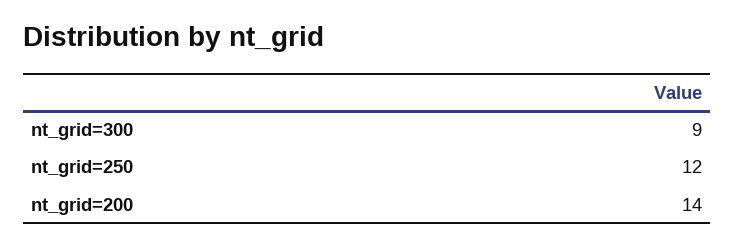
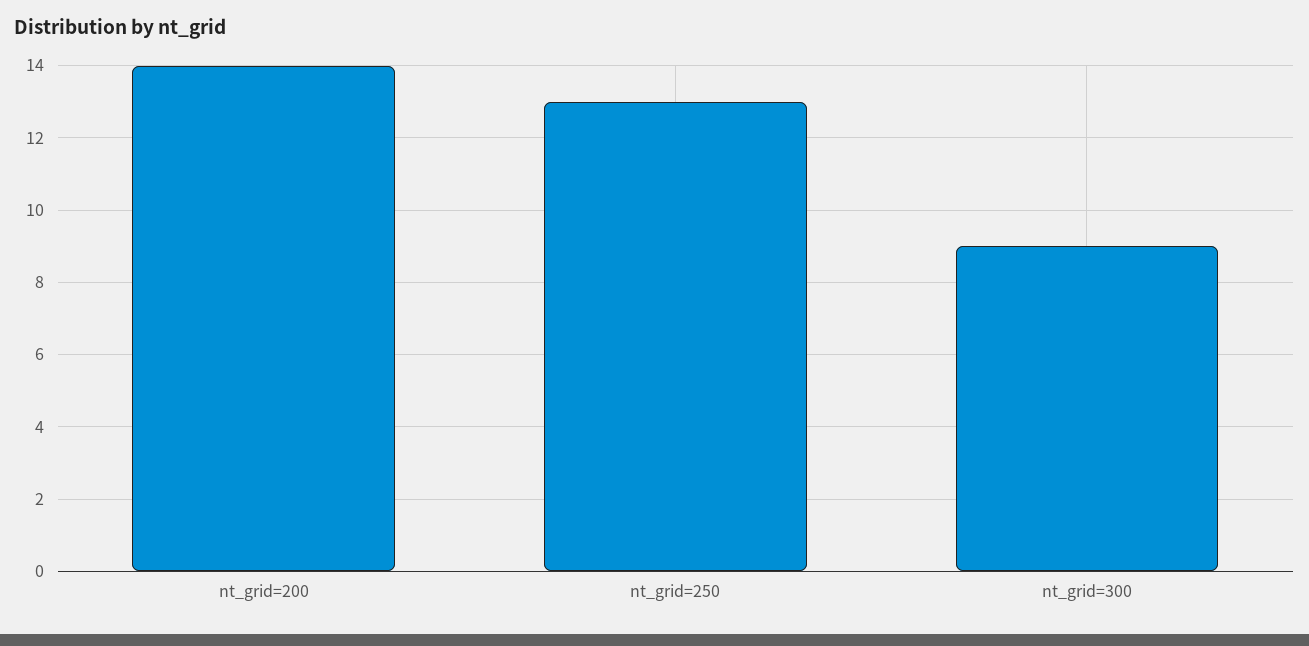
nt_grid=250: 12 -> 13

